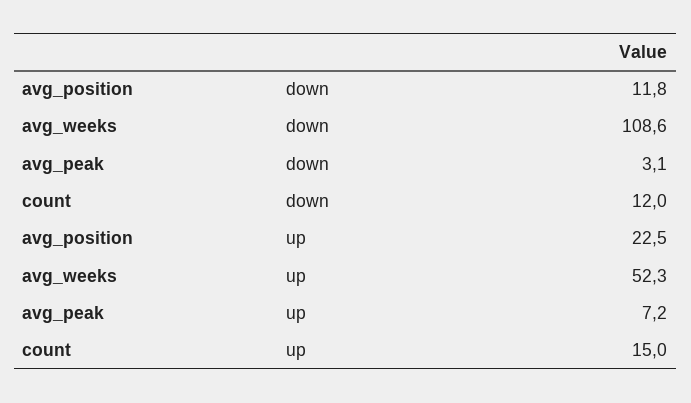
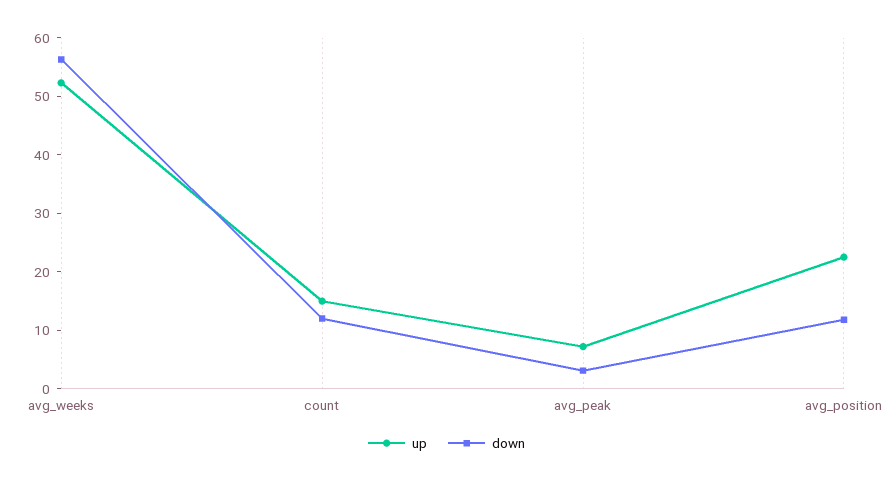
down, avg_weeks: 108.6 -> 56

